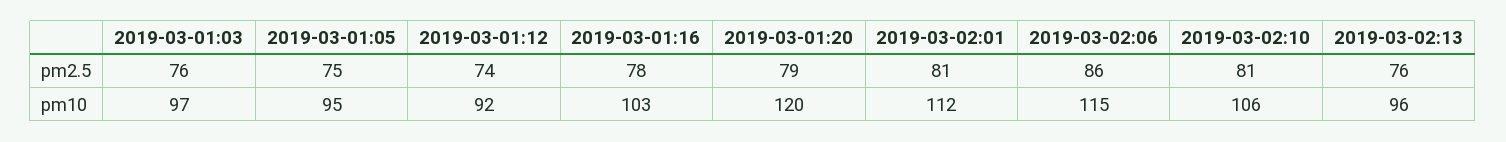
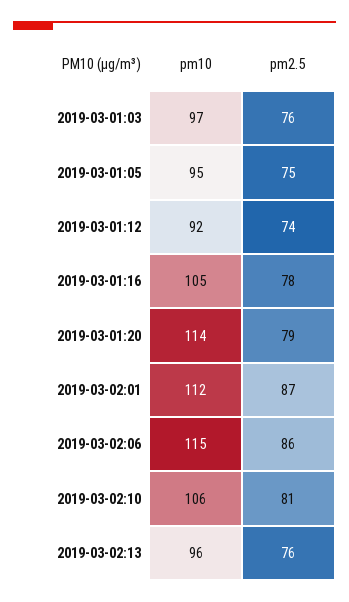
2019-03-02:01, pm2.5: 81 -> 87
2019-03-01:16, pm10: 103 -> 105
2019-03-01:20, pm10: 120 -> 114

